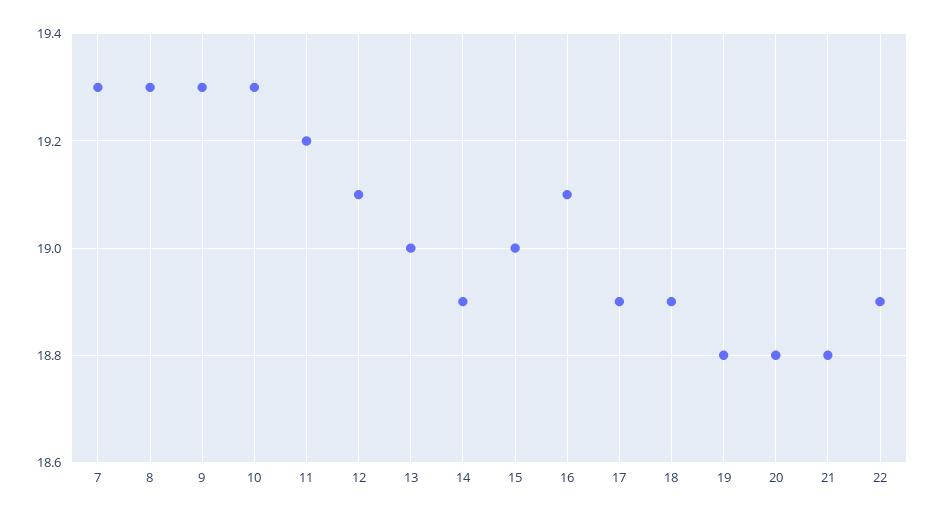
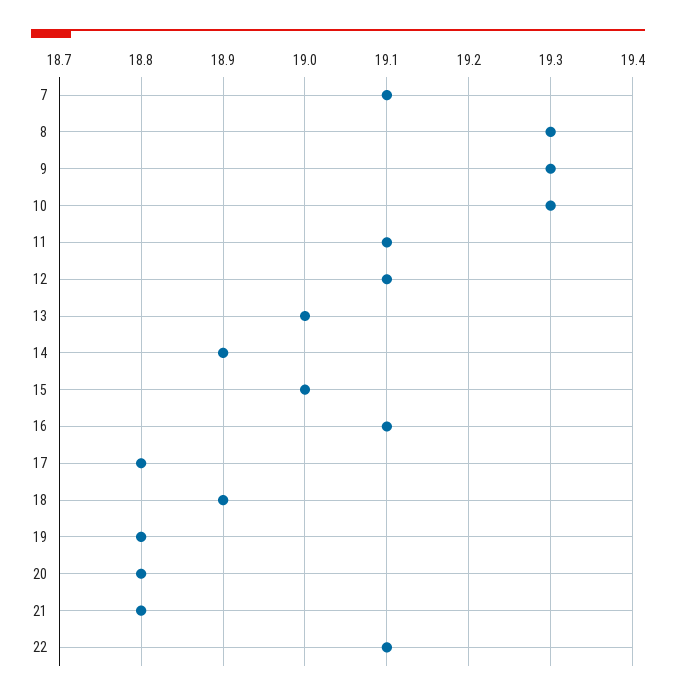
7: 19.3 -> 19.1
11: 19.2 -> 19.1
17: 18.9 -> 18.8
22: 18.9 -> 19.1

